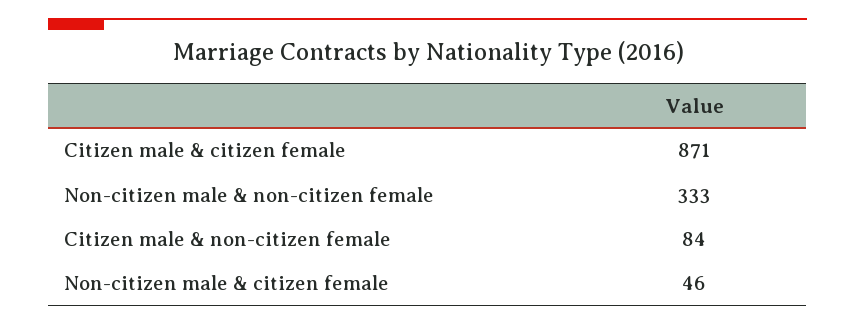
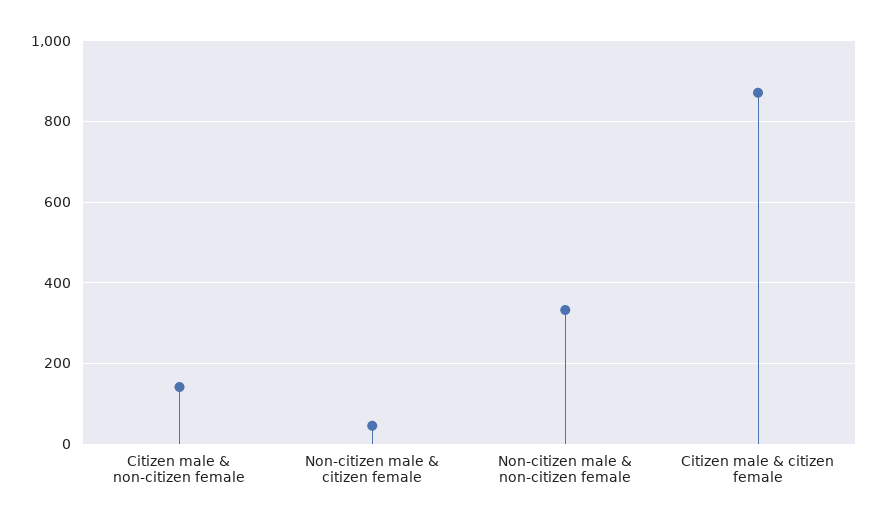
Citizen male & non-citizen female: 84 -> 140

